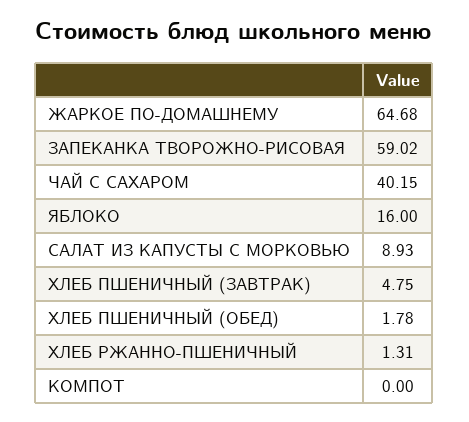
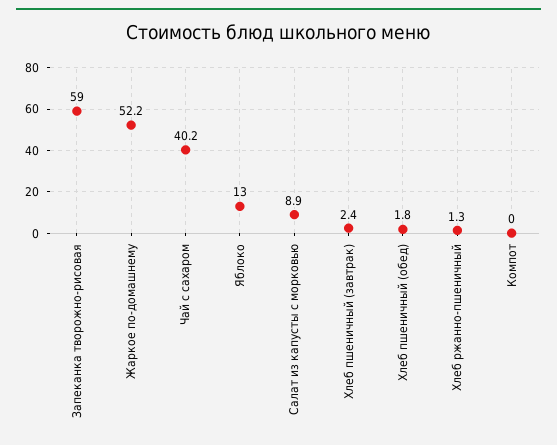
ЖАРКОЕ ПО-ДОМАШНЕМУ: 64.68 -> 52.2
ЯБЛОКО: 16 -> 13
ХЛЕБ ПШЕНИЧНЫЙ (ЗАВТРАК): 4.75 -> 2.4

